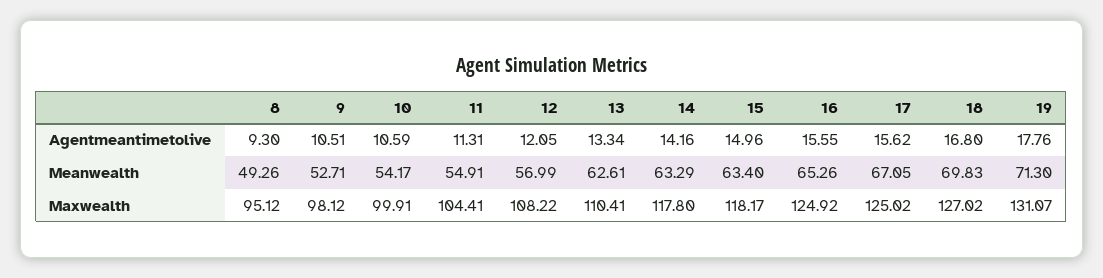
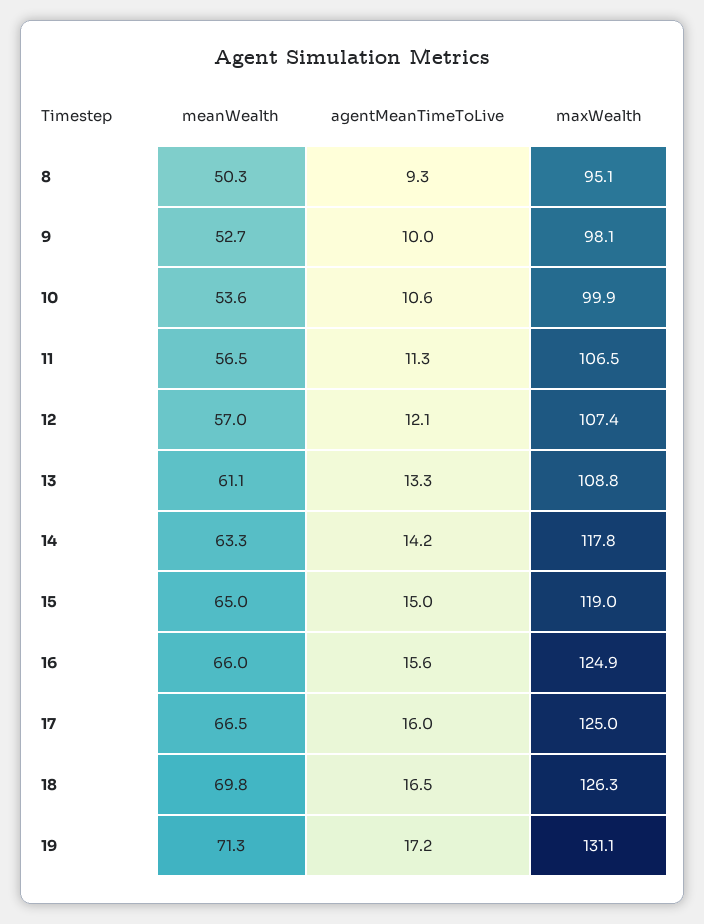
9, Agentmeantimetolive: 10.51 -> 10
17, Agentmeantimetolive: 15.62 -> 16
18, Agentmeantimetolive: 16.8 -> 16.5
19, Agentmeantimetolive: 17.76 -> 17.2
8, Meanwealth: 49.26 -> 50.3
10, Meanwealth: 54.17 -> 53.6
11, Meanwealth: 54.91 -> 56.5
13, Meanwealth: 62.61 -> 61.1
15, Meanwealth: 63.4 -> 65
16, Meanwealth: 65.26 -> 66
17, Meanwealth: 67.05 -> 66.5
11, Maxwealth: 104.41 -> 106.5
12, Maxwealth: 108.22 -> 107.4
13, Maxwealth: 110.41 -> 108.8
15, Maxwealth: 118.17 -> 119
18, Maxwealth: 127.02 -> 126.3

